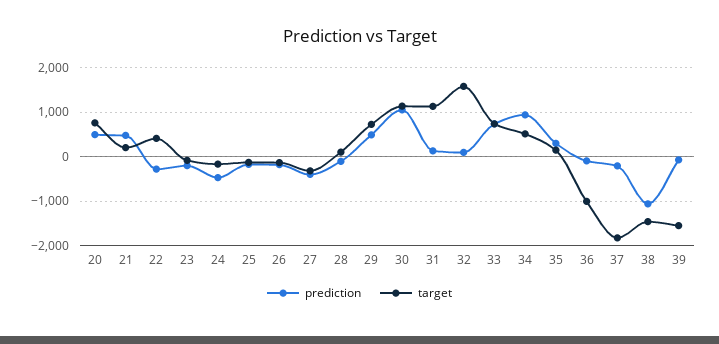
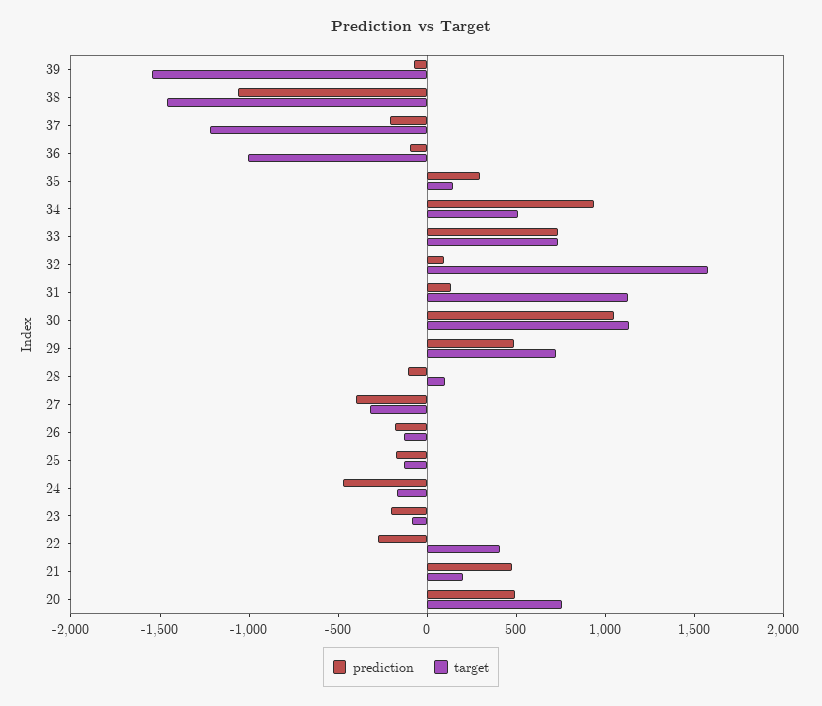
target, 37: -1800 -> -1200

